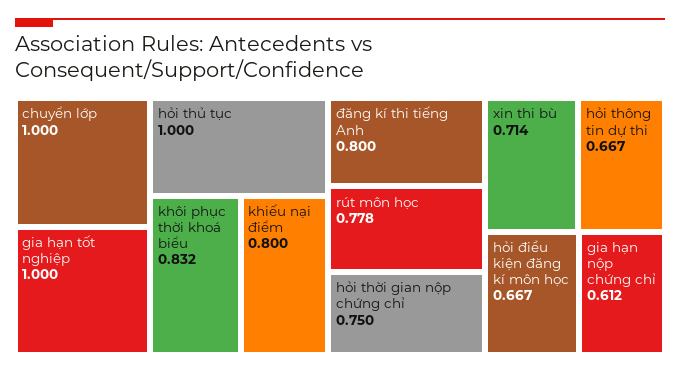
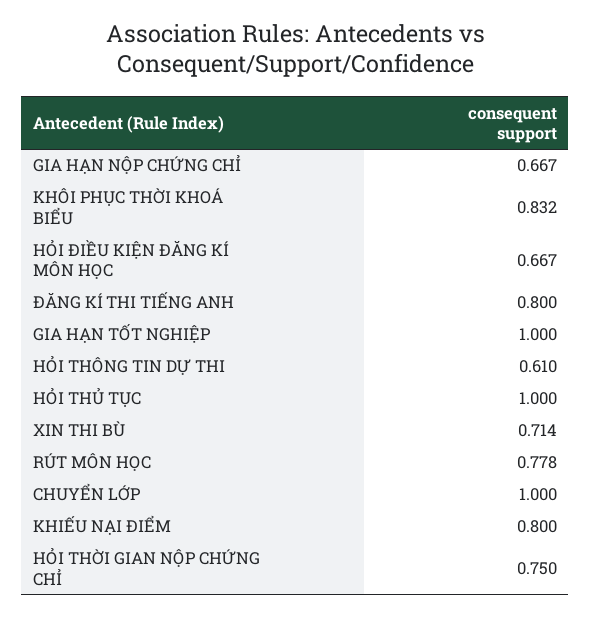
hỏi thông tin dự thi: 0.667 -> 0.61
gia hạn nộp chứng chỉ: 0.612 -> 0.667

